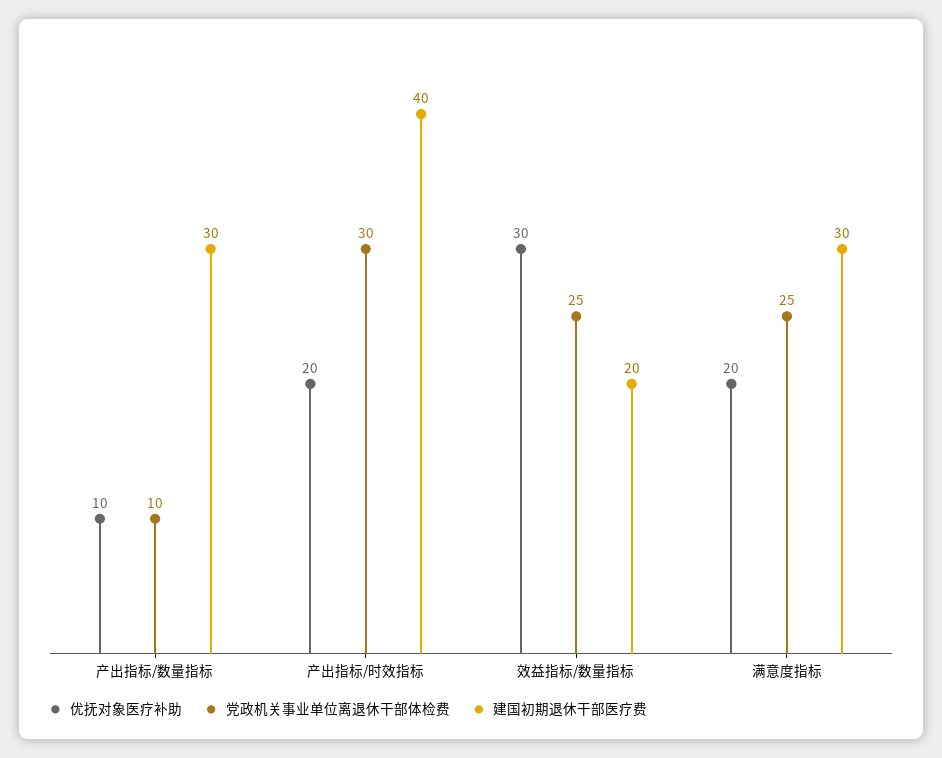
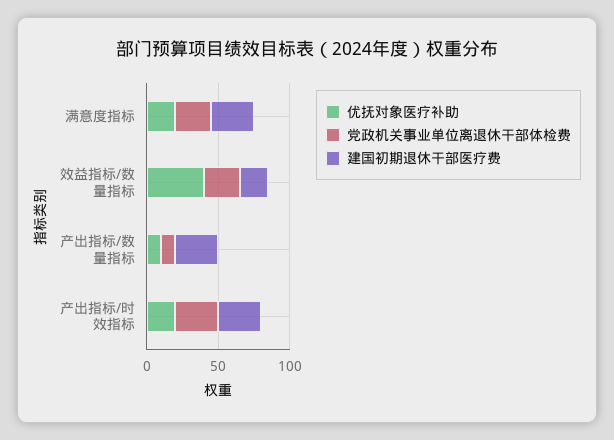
建国初期退休干部医疗费, 产出指标/时效指标: 40 -> 30
优抚对象医疗补助, 效益指标/数量指标: 30 -> 40

